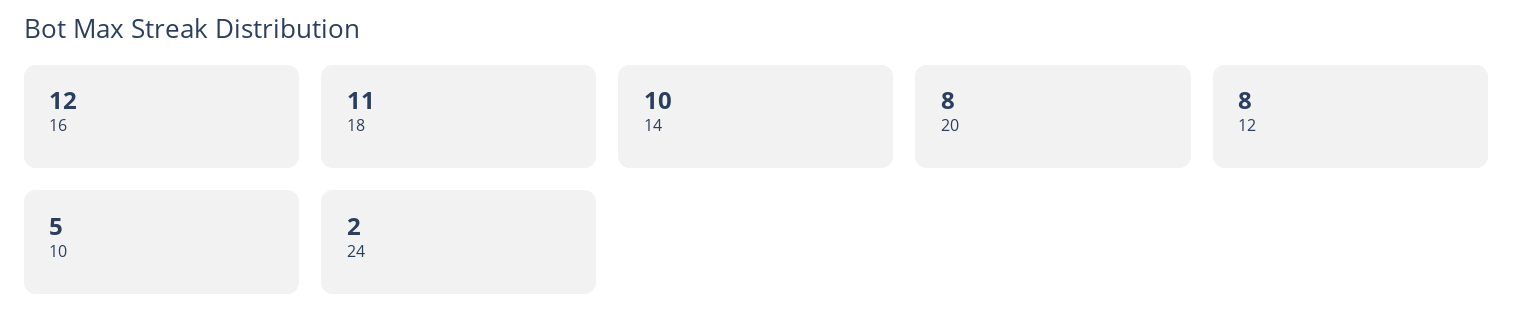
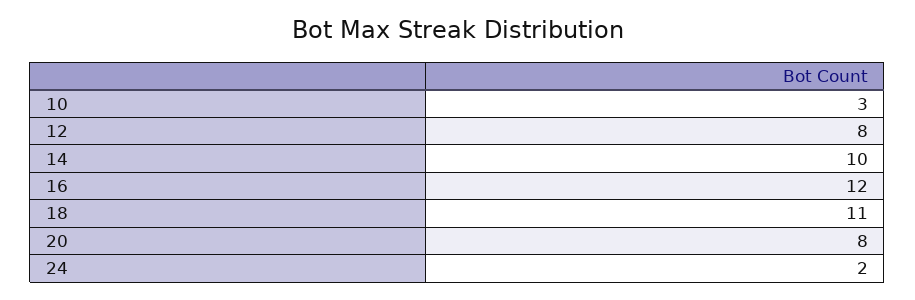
10: 5 -> 3

